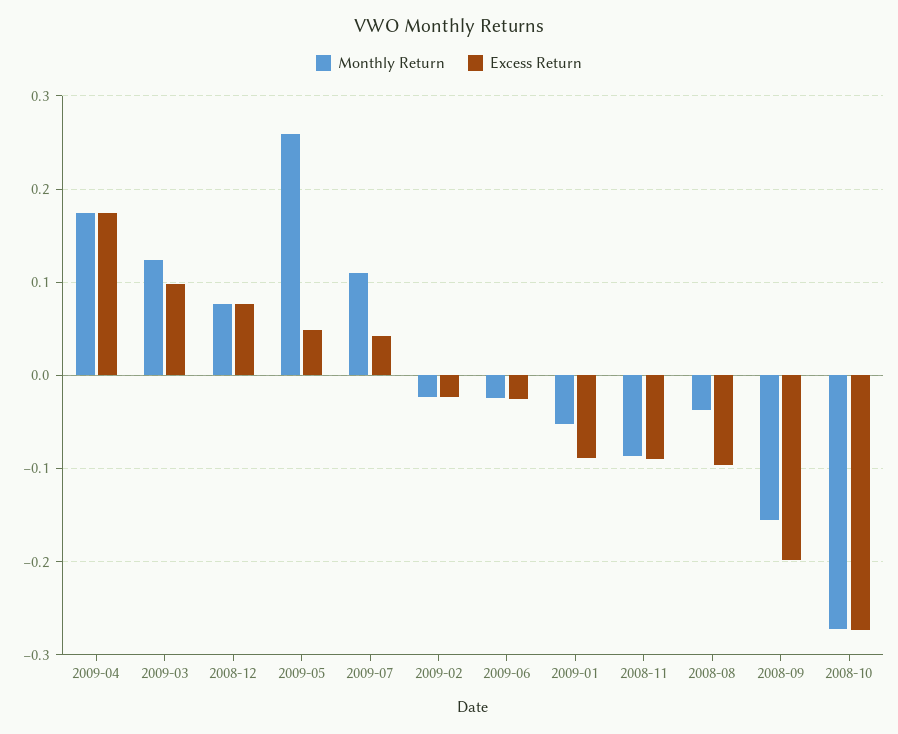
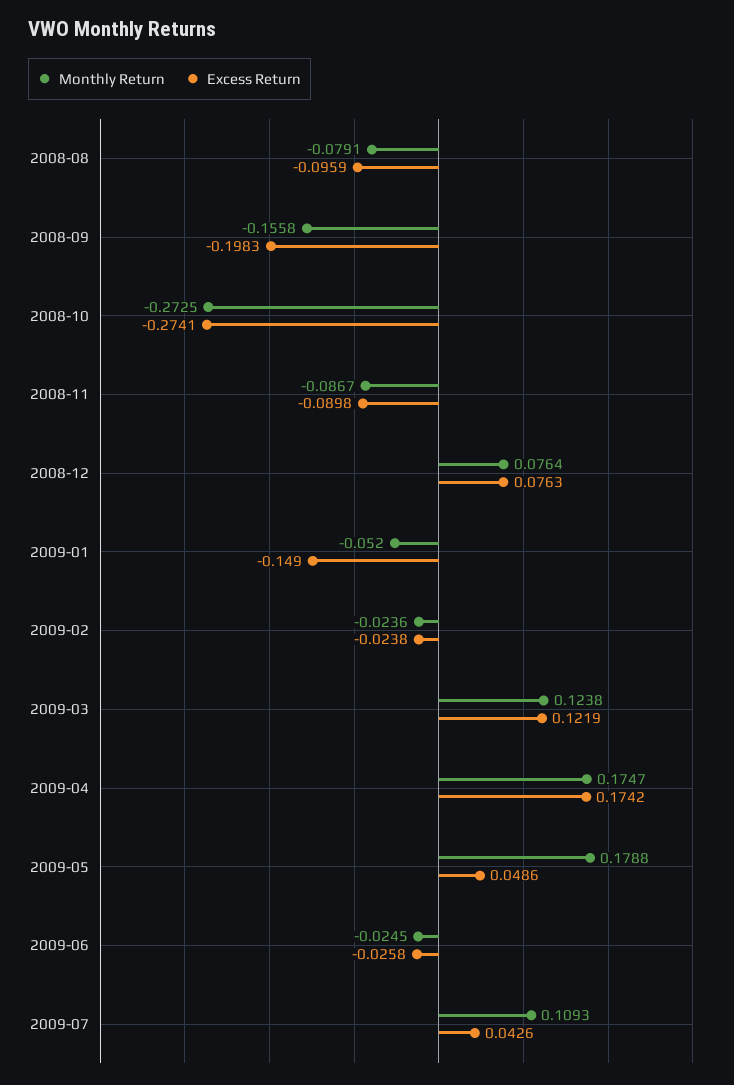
Excess Return, 2009-03: 0.1 -> 0.1219
Monthly Return, 2009-05: 0.26 -> 0.1788
Excess Return, 2009-01: -0.09 -> -0.149
Monthly Return, 2008-08: -0.04 -> -0.0791

